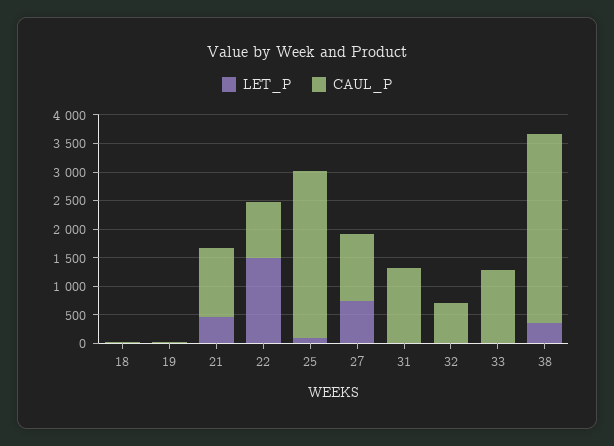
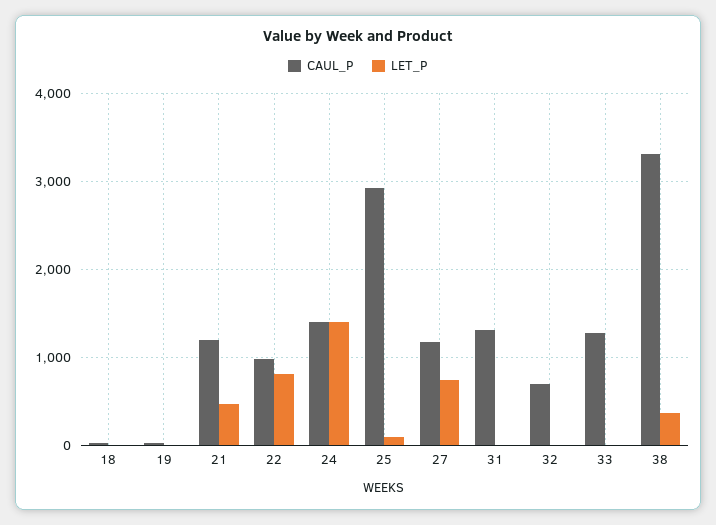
LET_P, 22: 1500 -> 800
CAUL_P, 24: none -> 1400
LET_P, 24: none -> 1400

